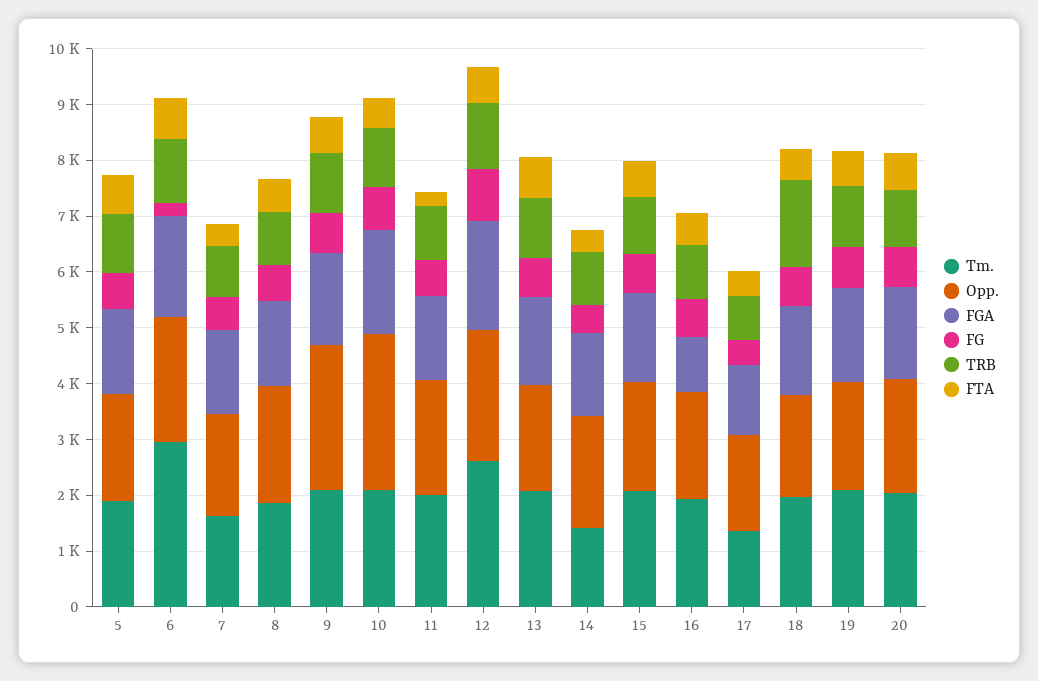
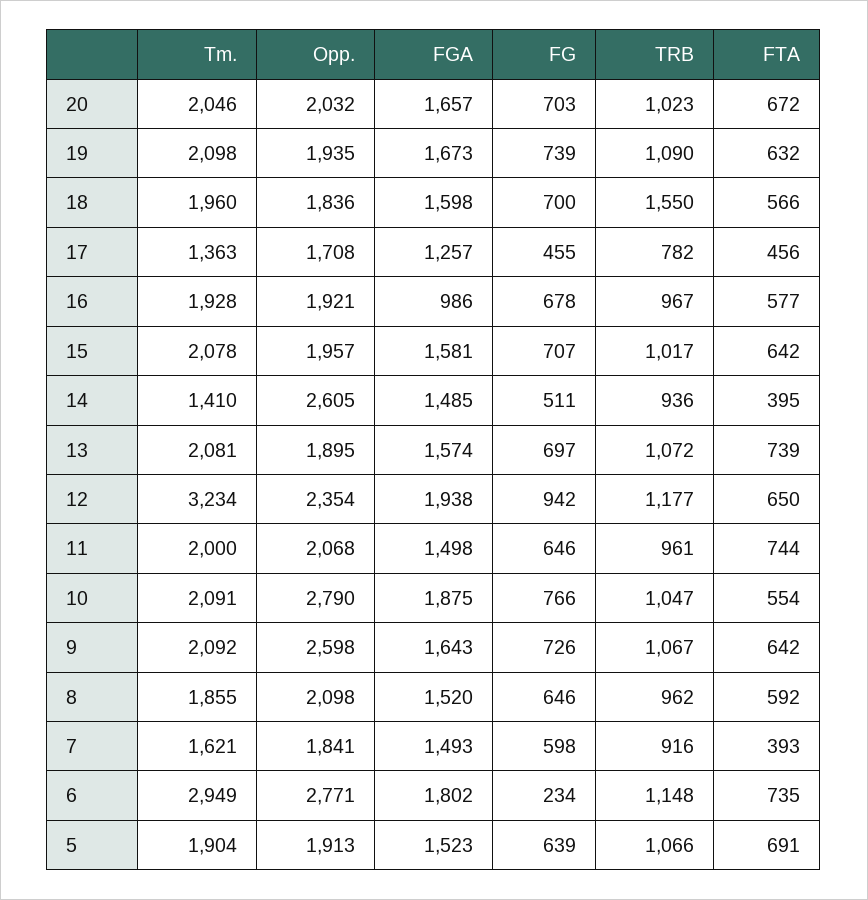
Opp., 6: 2200 -> 2771
FTA, 11: 200 -> 744
Tm., 12: 2600 -> 3234
Opp., 14: 2000 -> 2605

